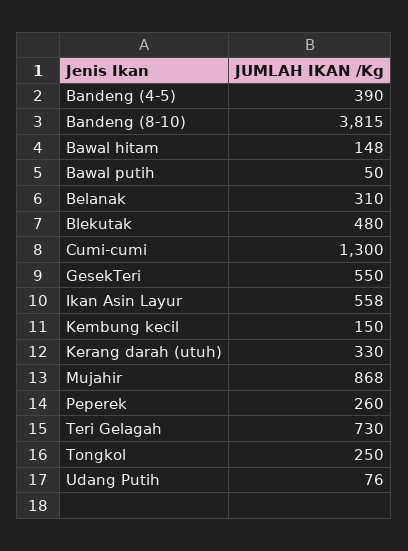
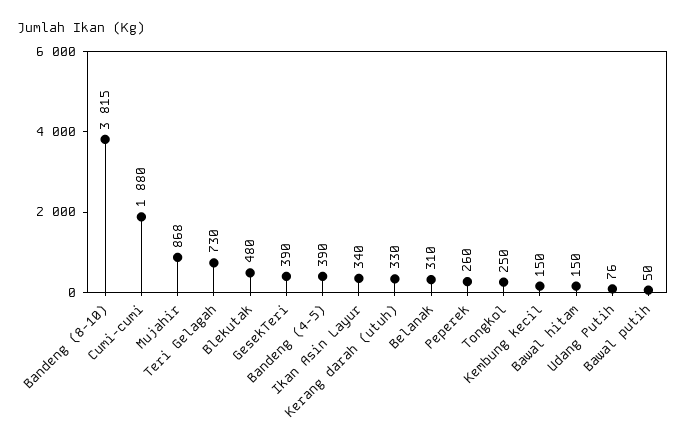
Bawal hitam: 148 -> 150
Cumi-cumi: 1300 -> 1880
GesekTeri: 550 -> 390
Ikan Asin Layur: 558 -> 340

